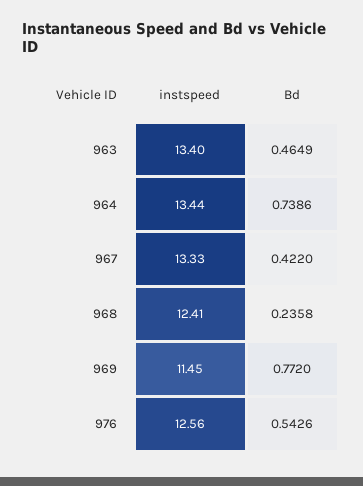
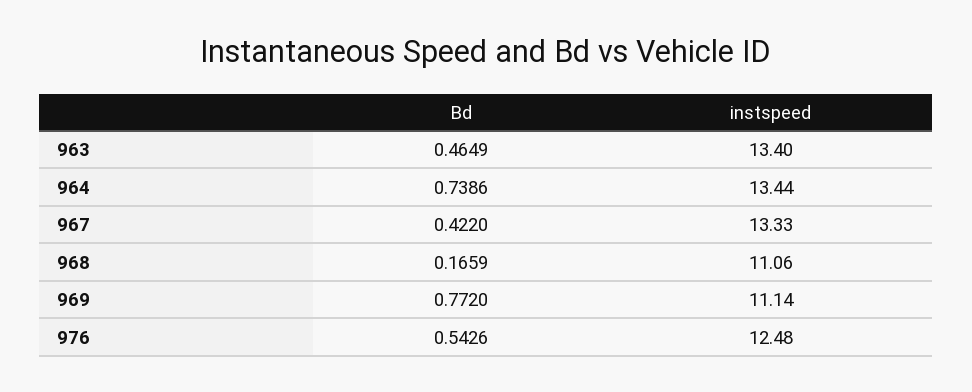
instspeed, 968: 12.41 -> 11.06
Bd, 968: 0.2358 -> 0.1659
instspeed, 969: 11.45 -> 11.14
instspeed, 976: 12.56 -> 12.48

